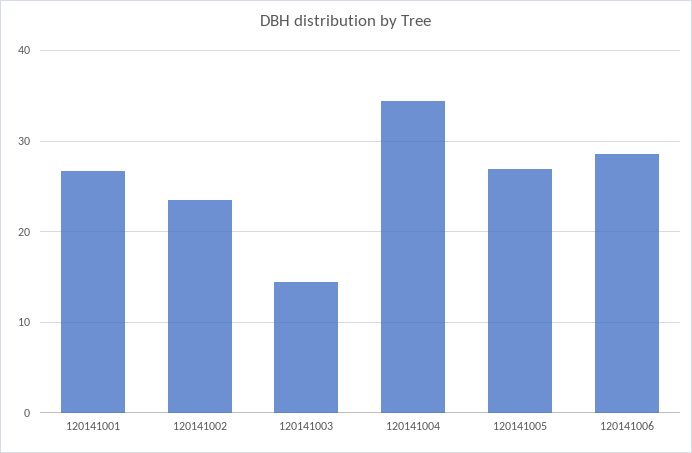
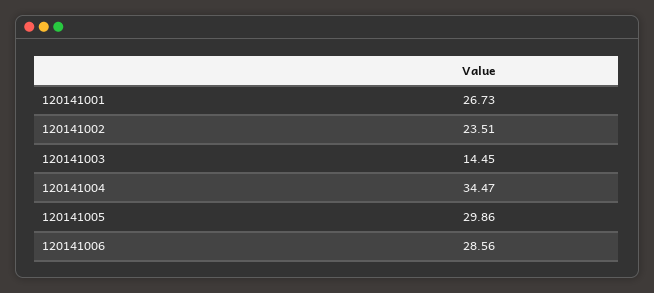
120141005: 27 -> 29.86

